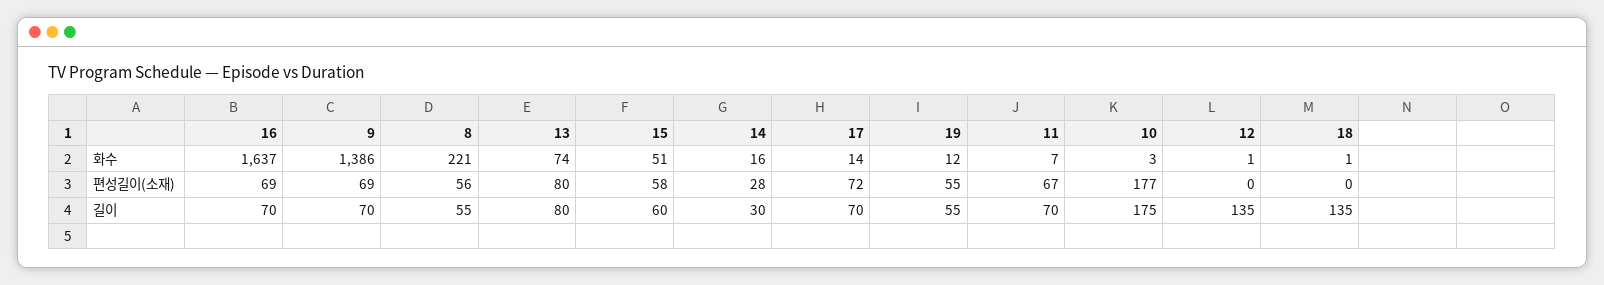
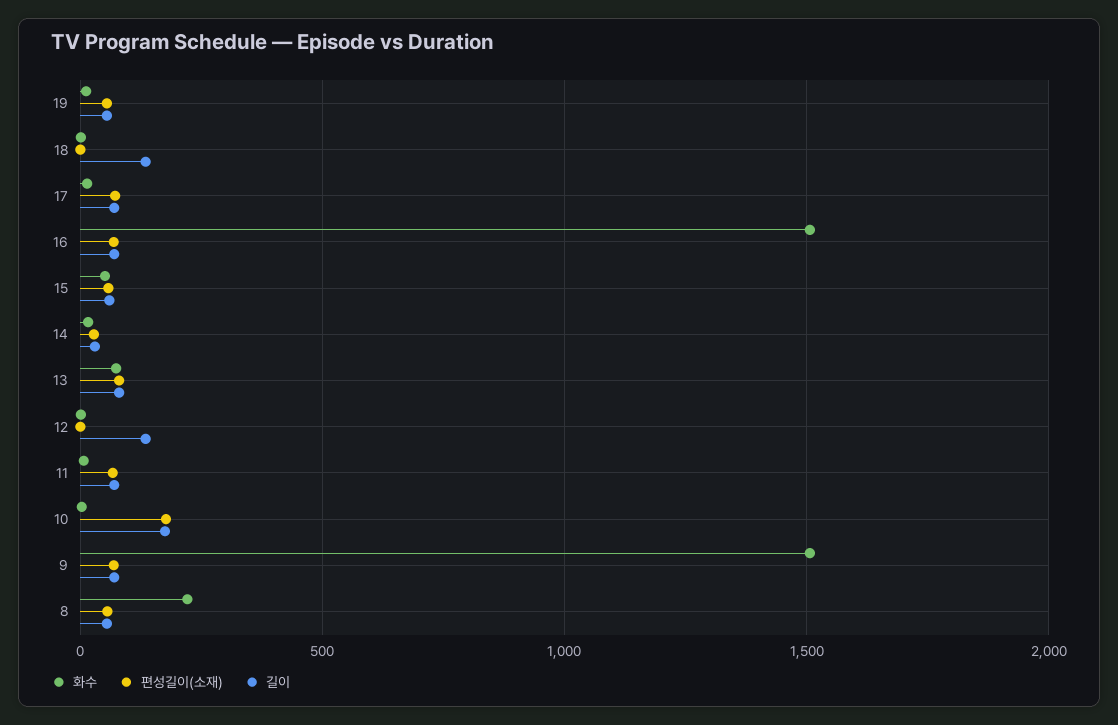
화수, 16: 1637 -> 1500
화수, 9: 1386 -> 1500

